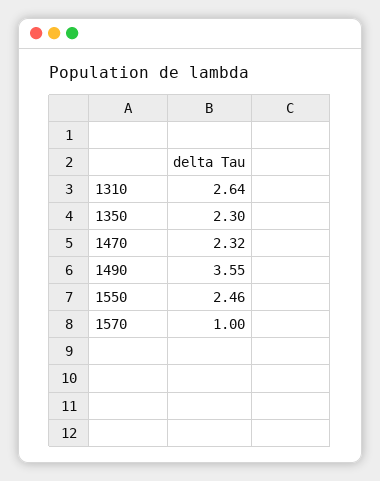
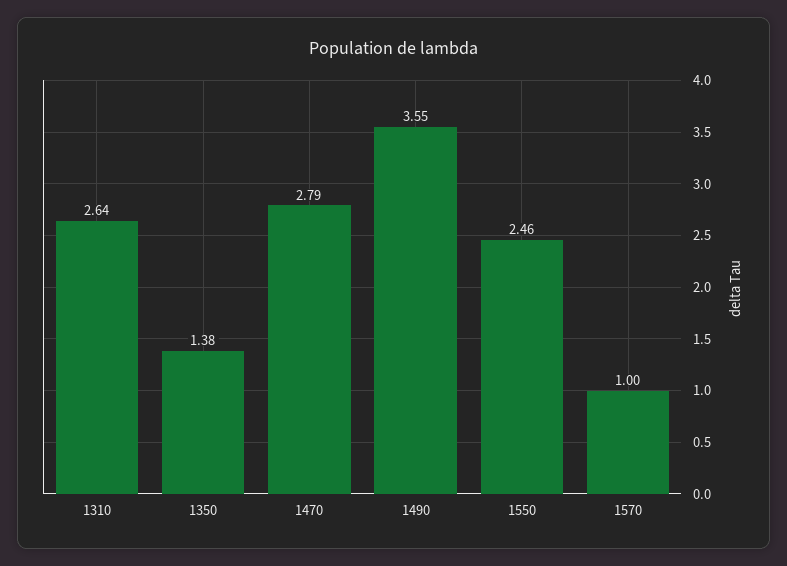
1350: 2.3 -> 1.38
1470: 2.32 -> 2.79

